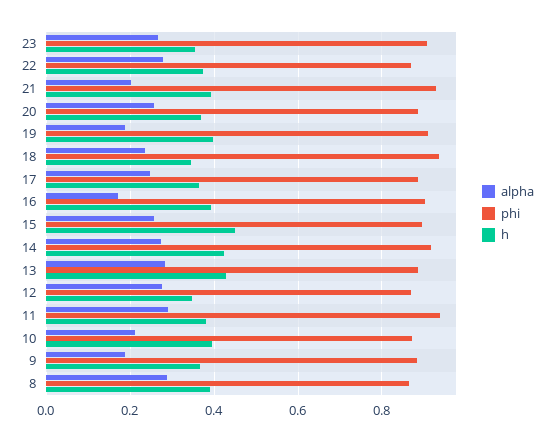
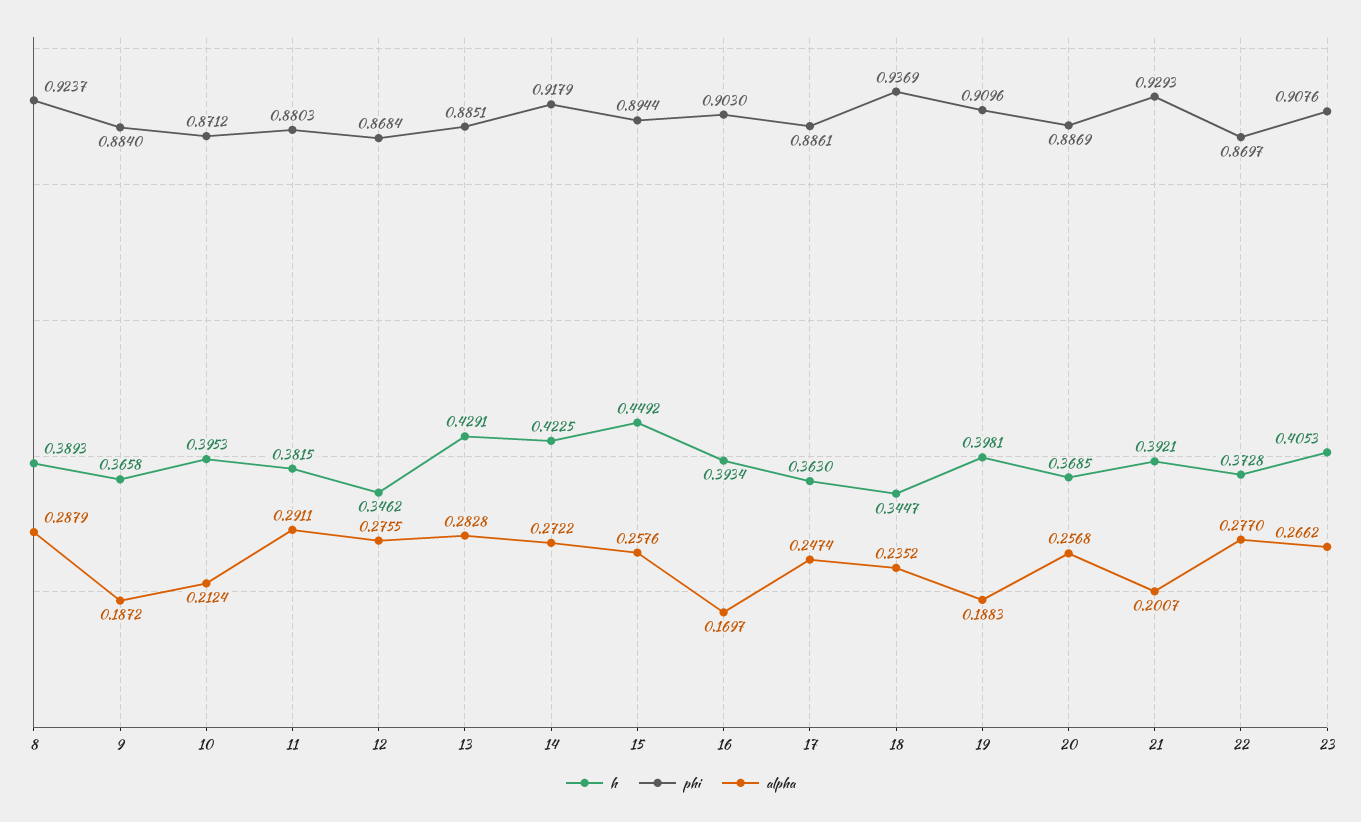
h, 23: 0.36 -> 0.4053
phi, 11: 0.94 -> 0.8803
phi, 8: 0.86 -> 0.9237

